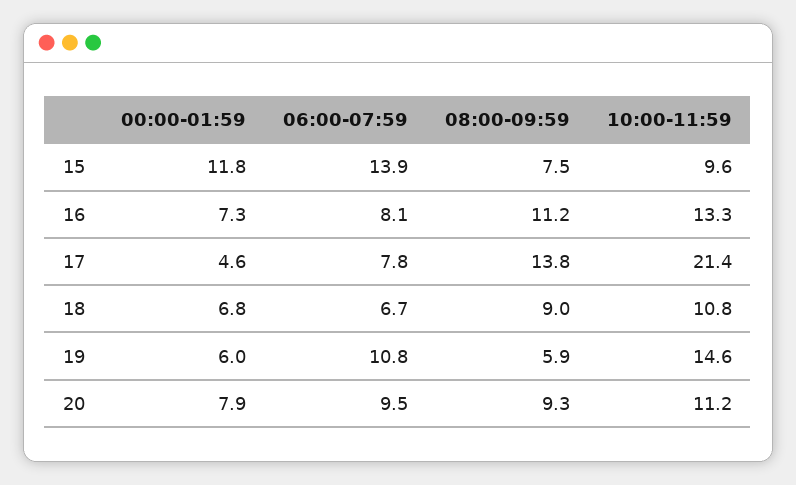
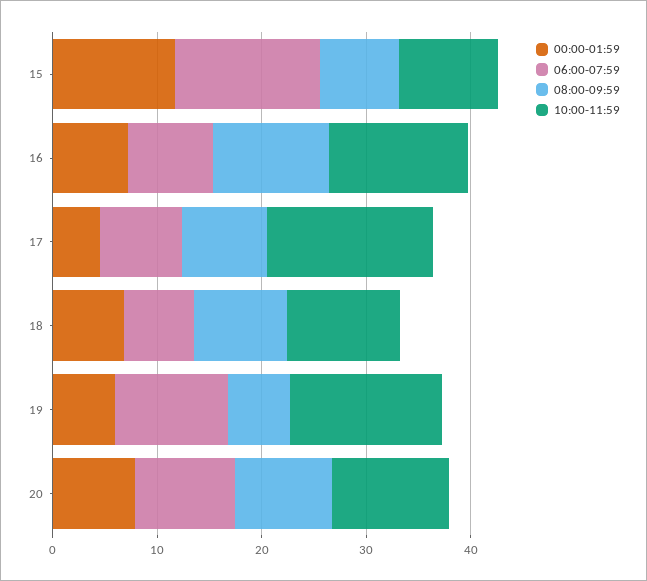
08:00-09:59, 17: 13.8 -> 8
10:00-11:59, 17: 21.4 -> 16

